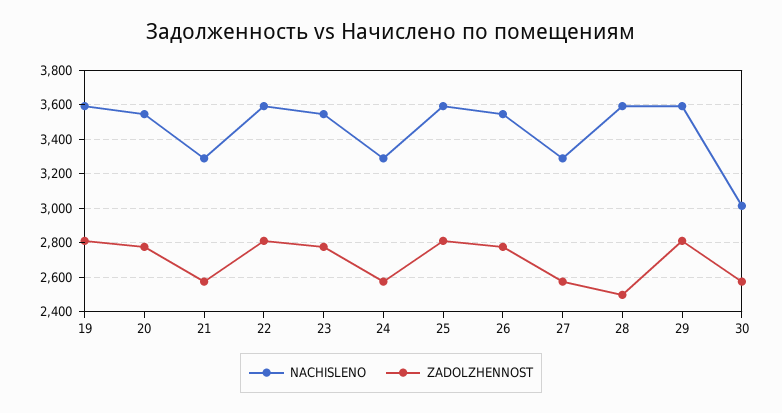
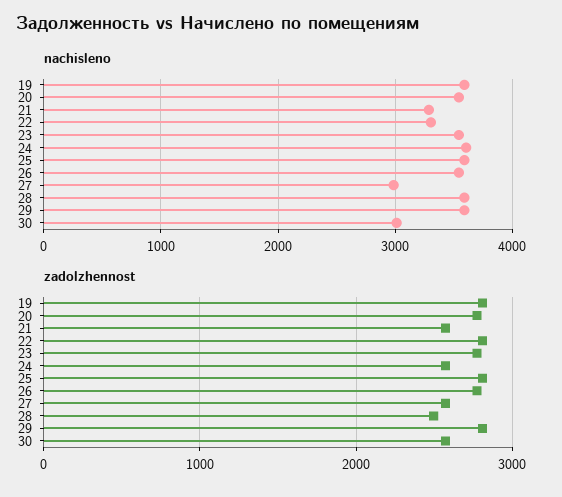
NACHISLENO, 22: 3600 -> 3300
NACHISLENO, 24: 3300 -> 3600
NACHISLENO, 27: 3300 -> 3000

